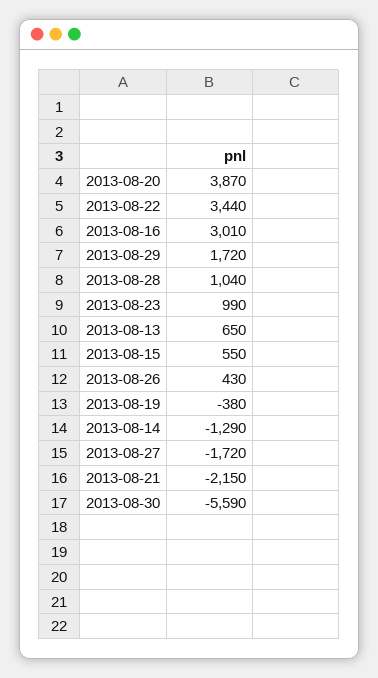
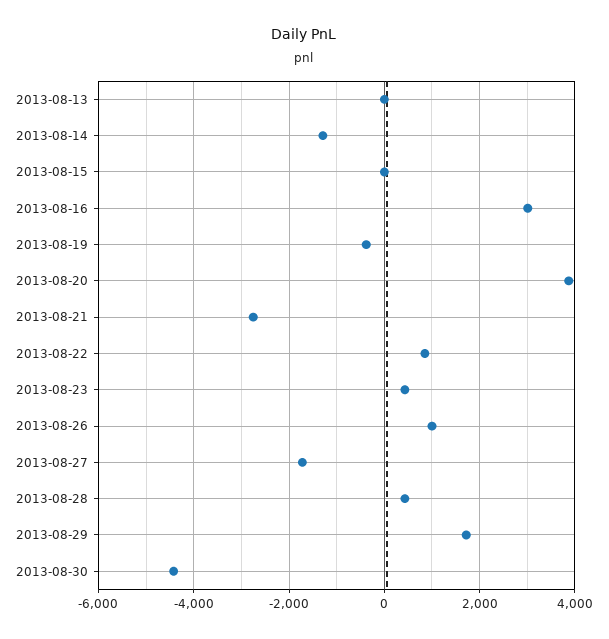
2013-08-22: 3440 -> 800
2013-08-28: 1040 -> 400
2013-08-23: 990 -> 400
2013-08-13: 650 -> 0
2013-08-15: 550 -> 0
2013-08-26: 430 -> 1000
2013-08-21: -2150 -> -2800
2013-08-30: -5590 -> -4400

